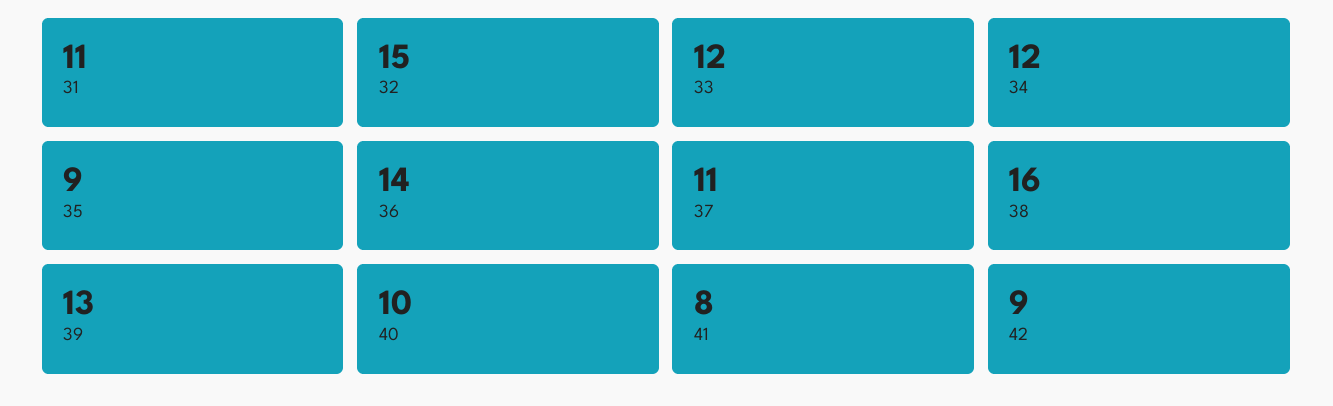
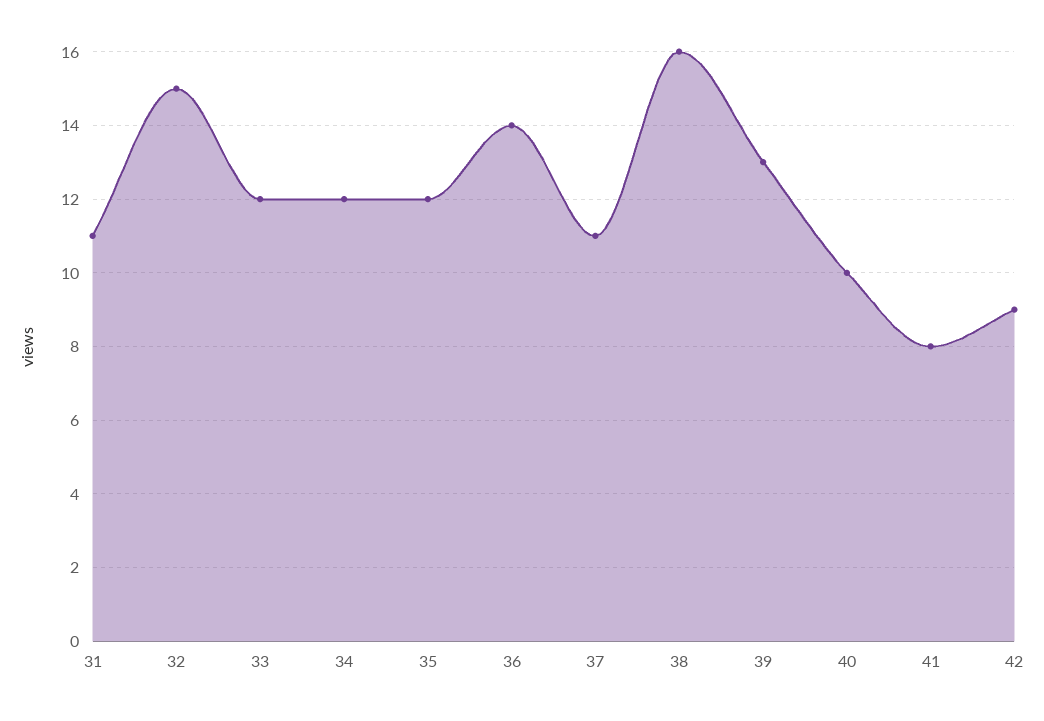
35: 9 -> 12

